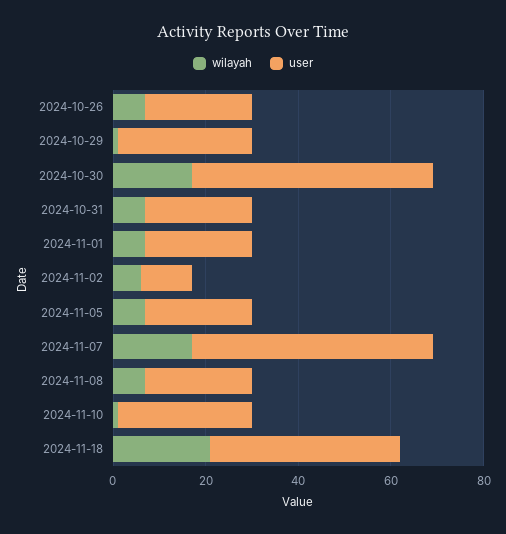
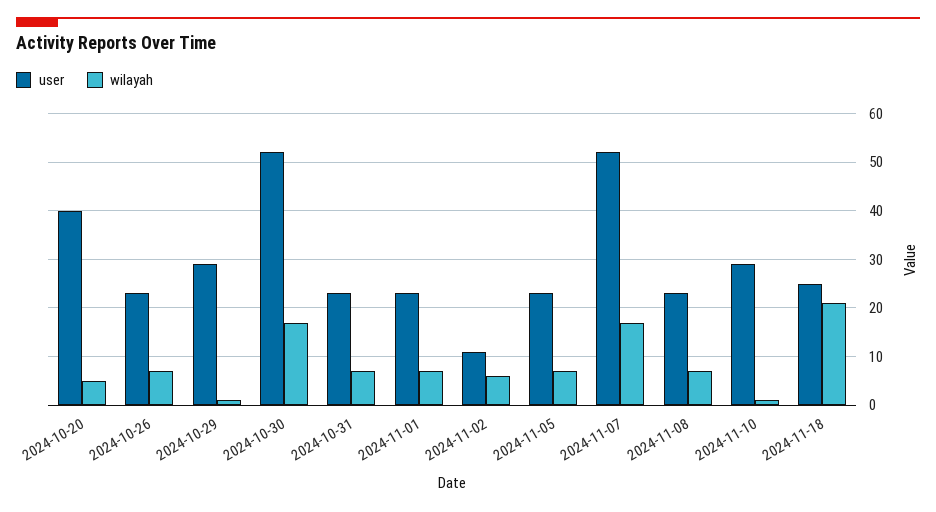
user, 2024-11-18: 40 -> 25
user, 2024-10-20: none -> 40
wilayah, 2024-10-20: none -> 5

